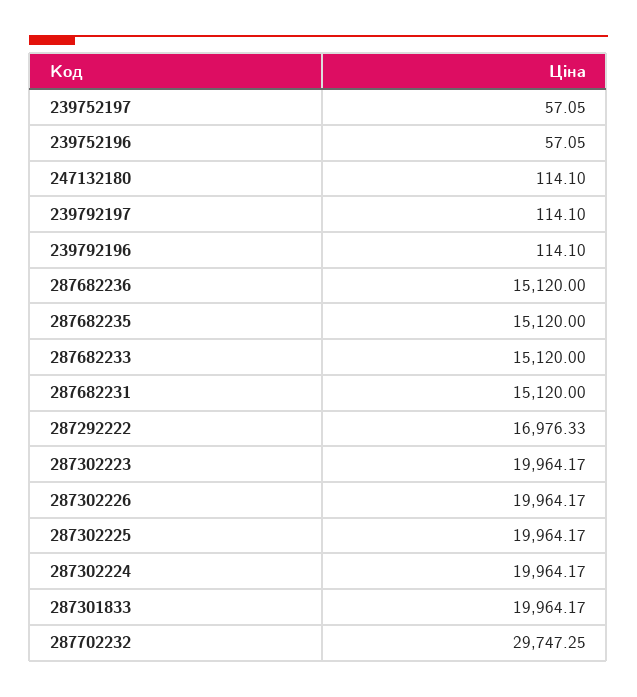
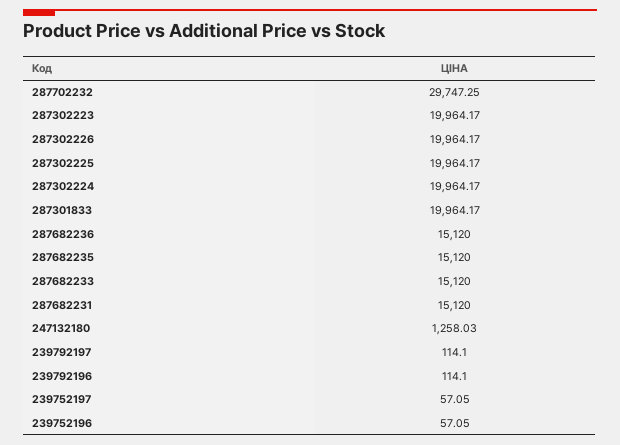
247132180: 114.1 -> 1258.03
287292222: 16976.33 -> none

